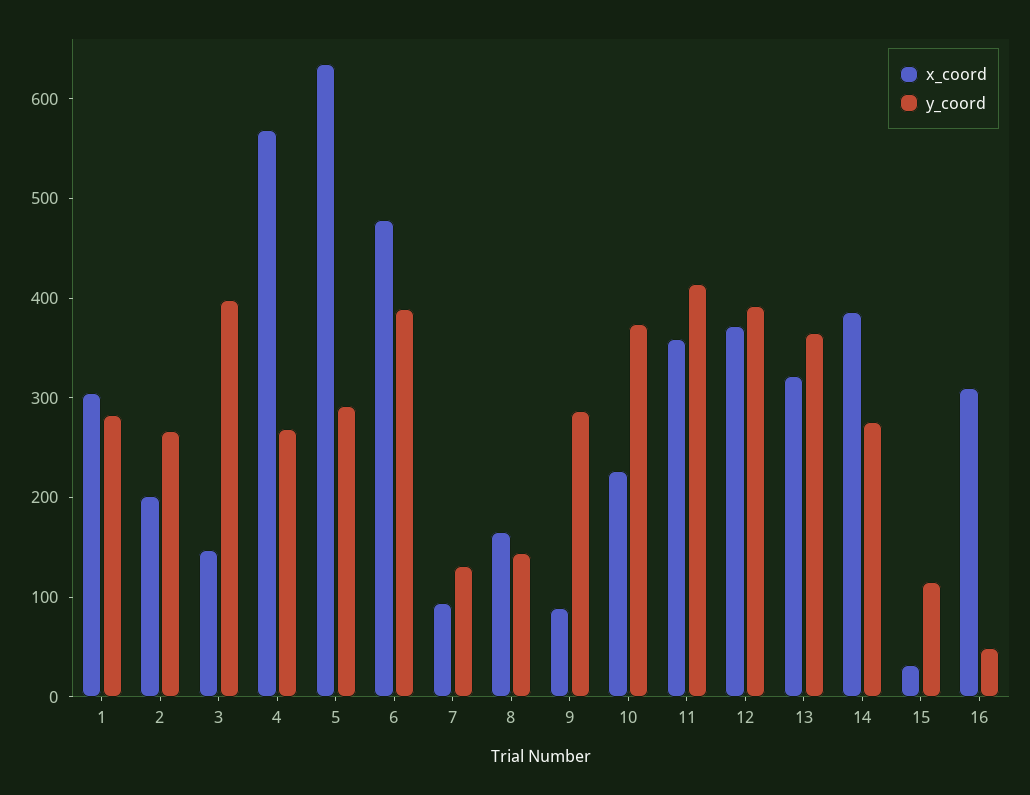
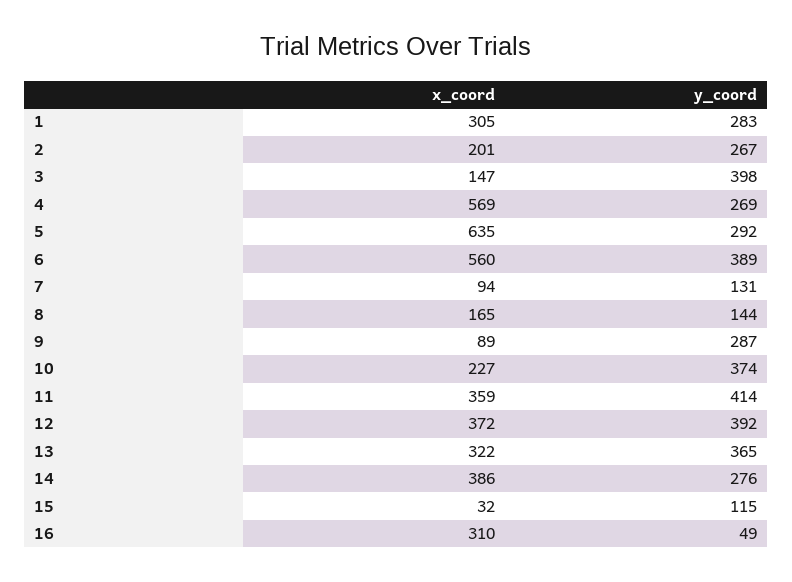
x_coord, 6: 480 -> 560

